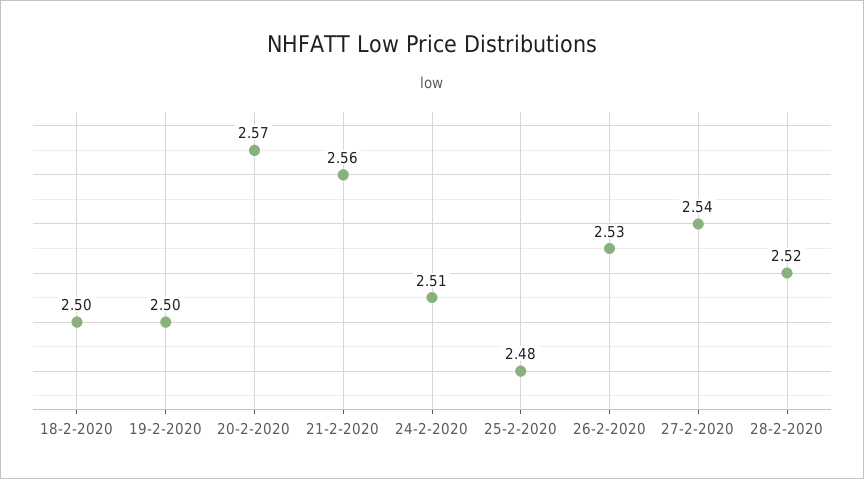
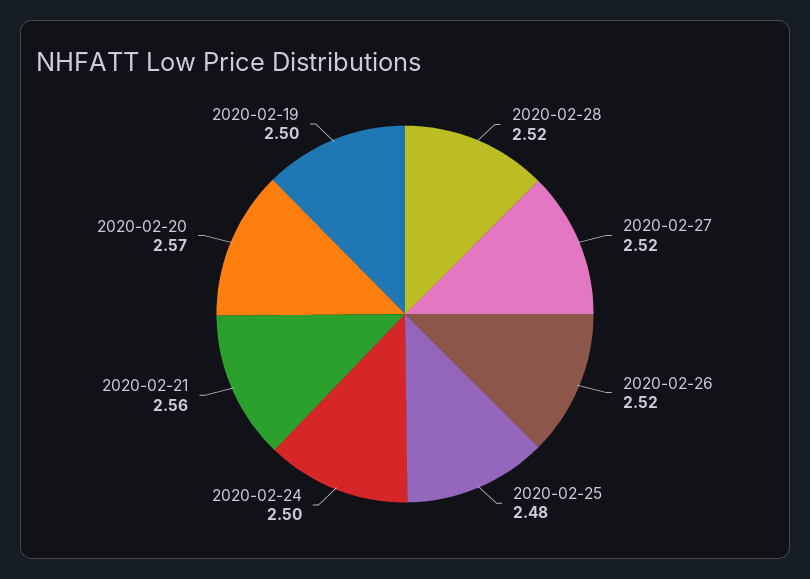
18-2-2020: 2.5 -> none
24-2-2020: 2.51 -> 2.5
26-2-2020: 2.53 -> 2.52
27-2-2020: 2.54 -> 2.52

